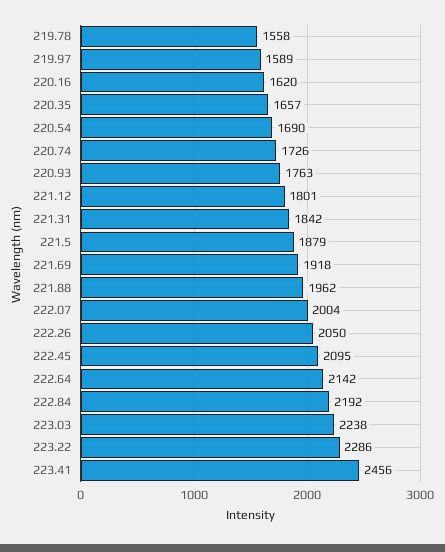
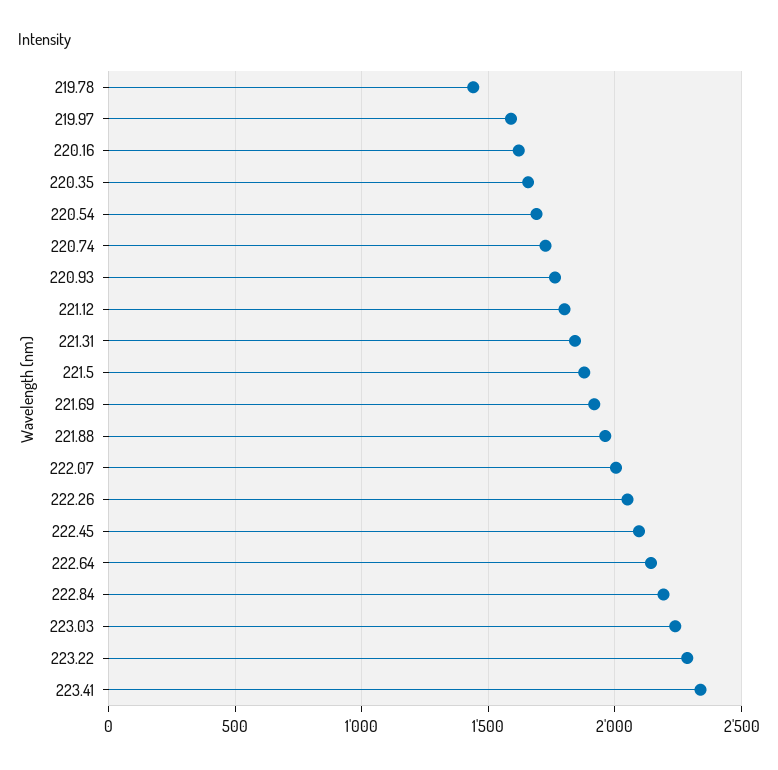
219.78: 1558 -> 1450
223.41: 2456 -> 2350

